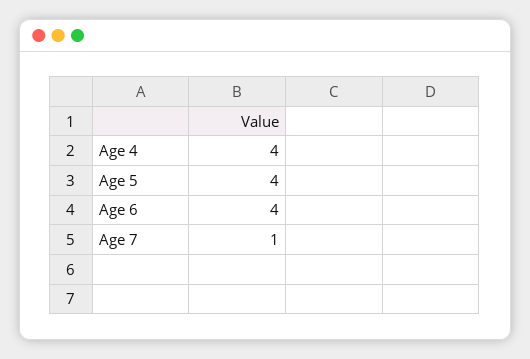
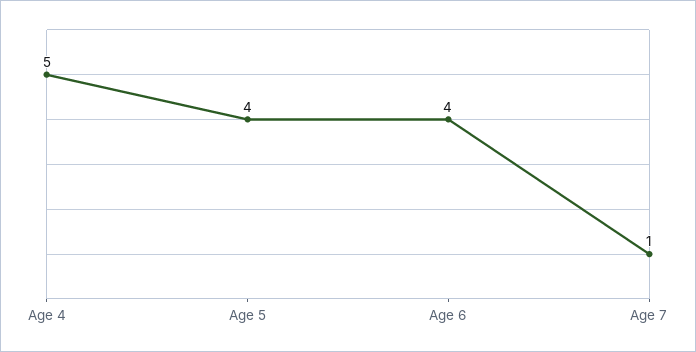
Age 4: 4 -> 5

